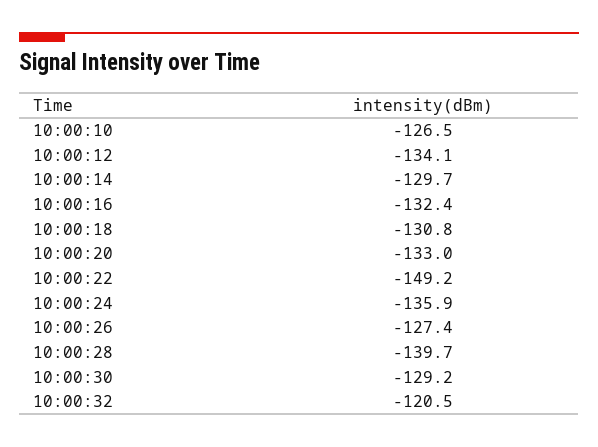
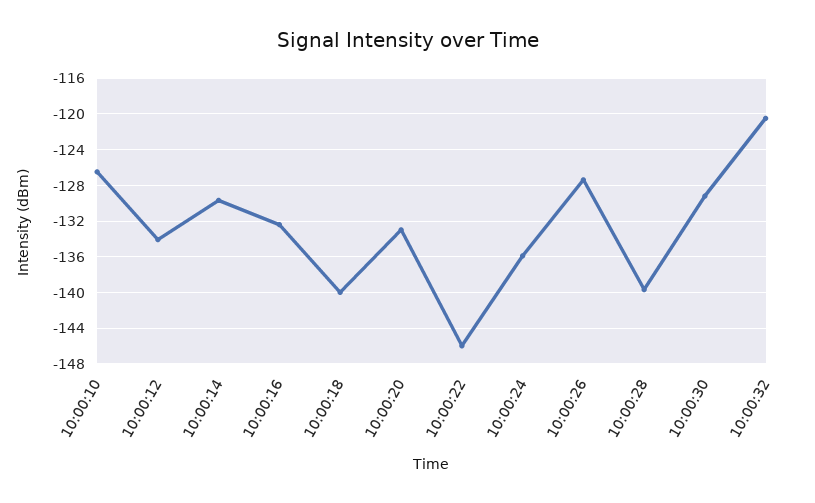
10:00:18: -130.8 -> -140
10:00:22: -149.2 -> -146

